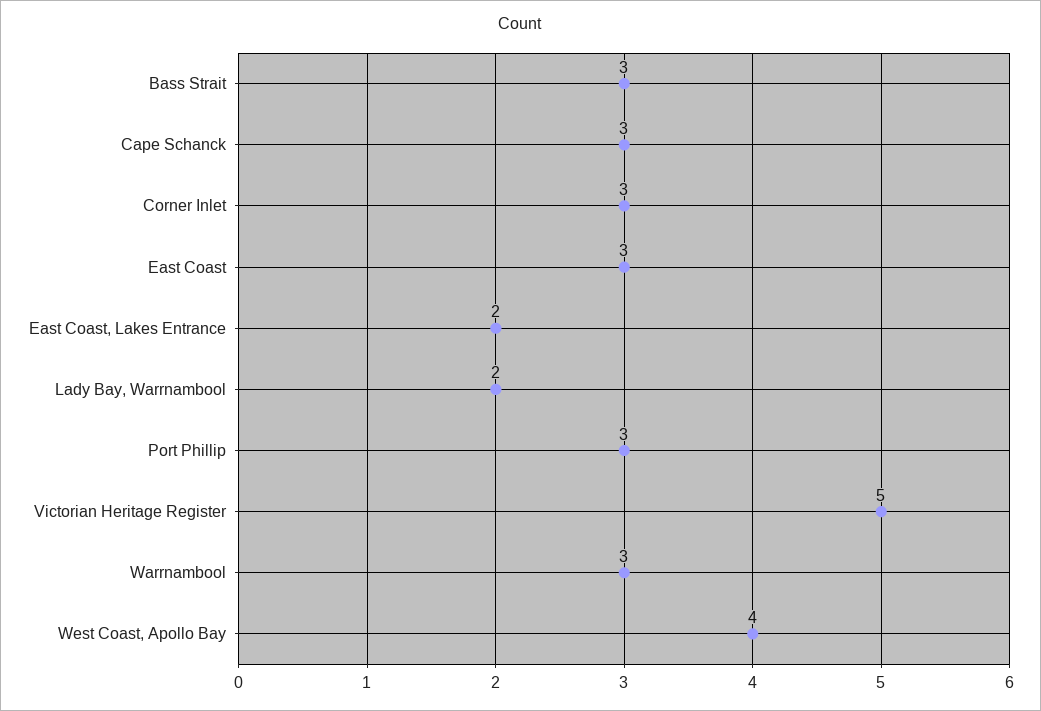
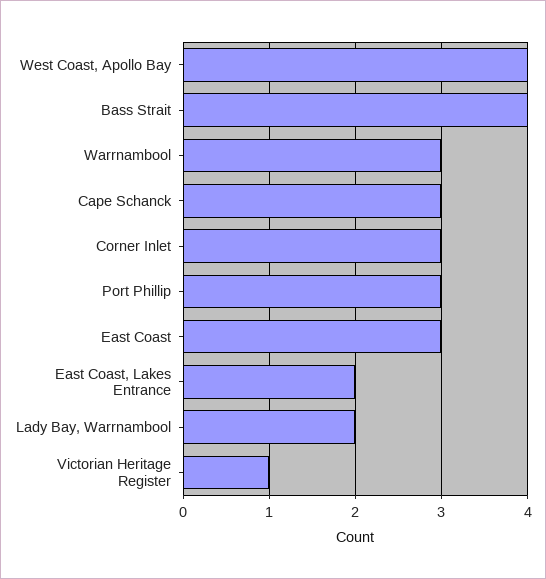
Bass Strait: 3 -> 4
Victorian Heritage Register: 5 -> 1

